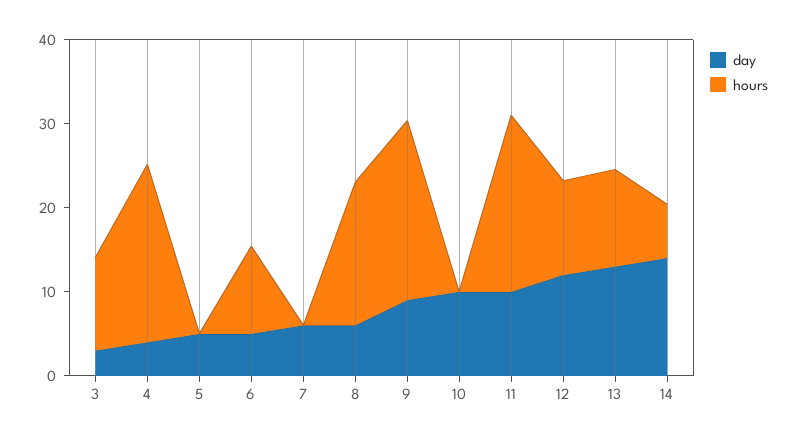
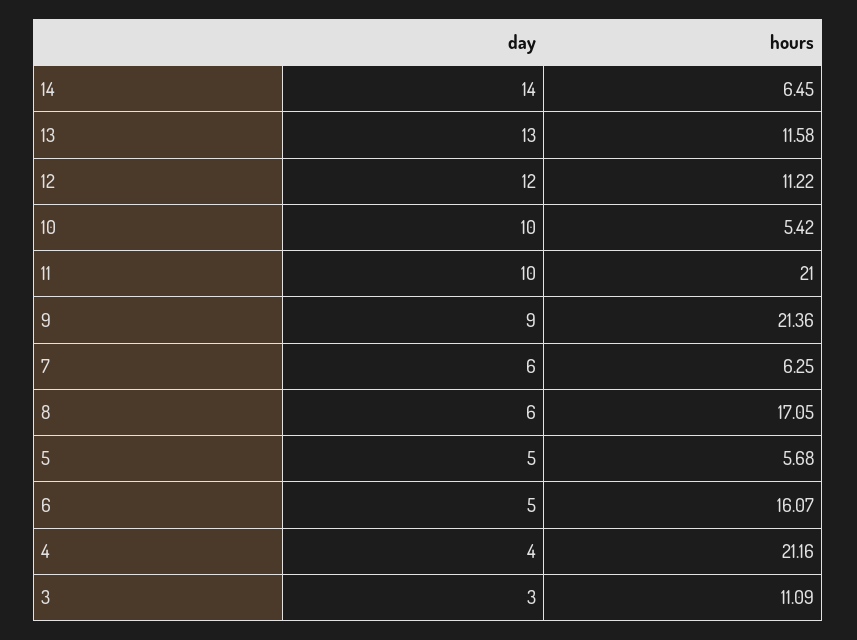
hours, 5: 0 -> 5.68
hours, 6: 10 -> 16.07
hours, 7: 0 -> 6.25
hours, 10: 0 -> 5.42

